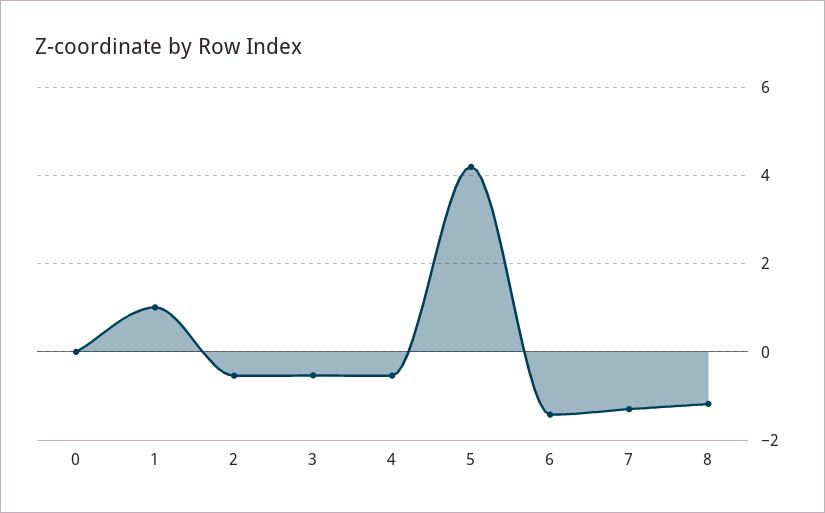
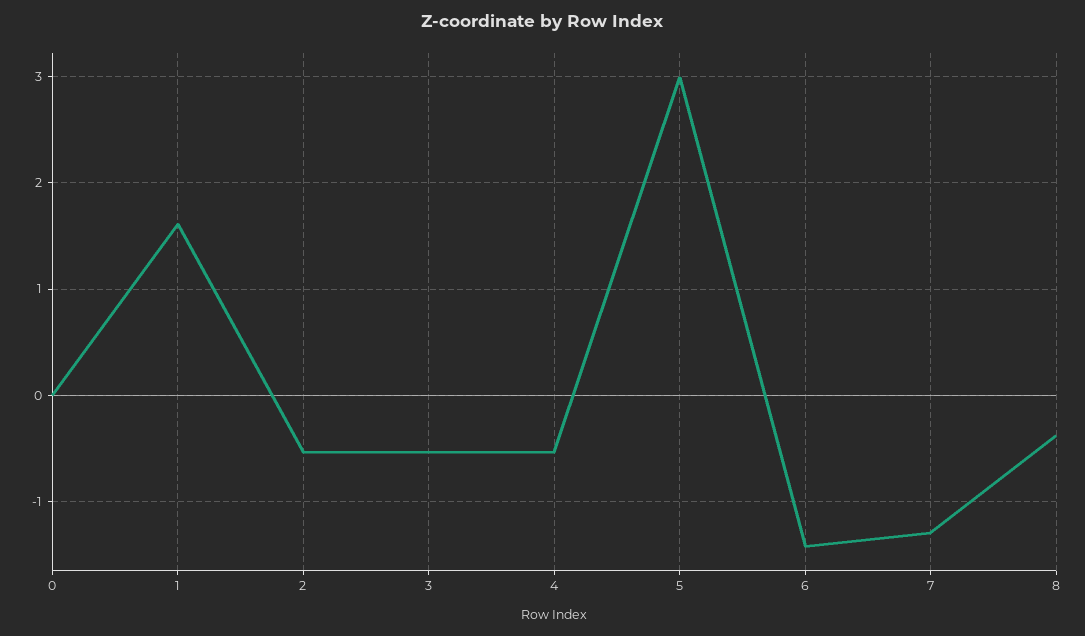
1: 1 -> 1.6
5: 4.2 -> 3
8: -1.2 -> -0.4

